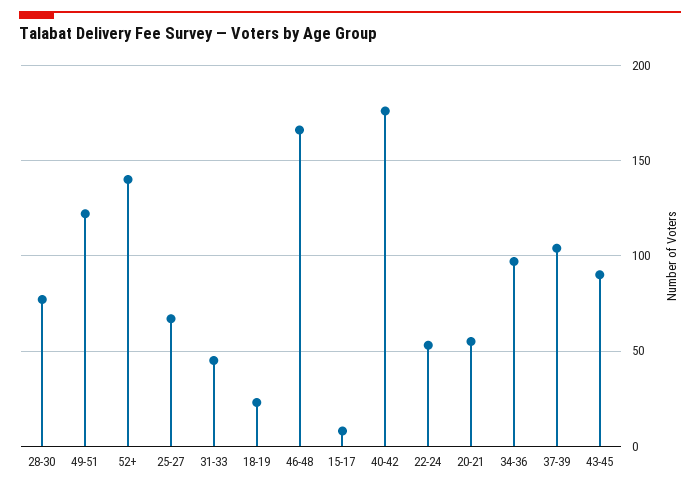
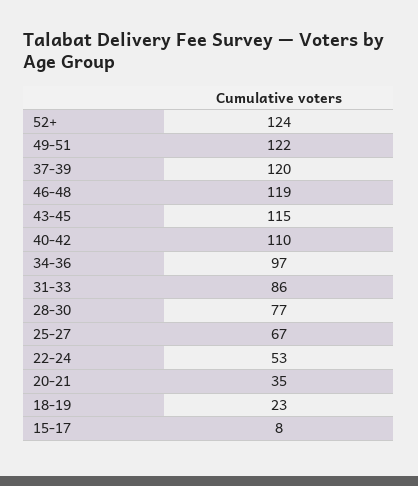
52+: 140 -> 124
31-33: 45 -> 86
46-48: 165 -> 119
40-42: 175 -> 110
20-21: 55 -> 35
37-39: 105 -> 120
43-45: 90 -> 115

